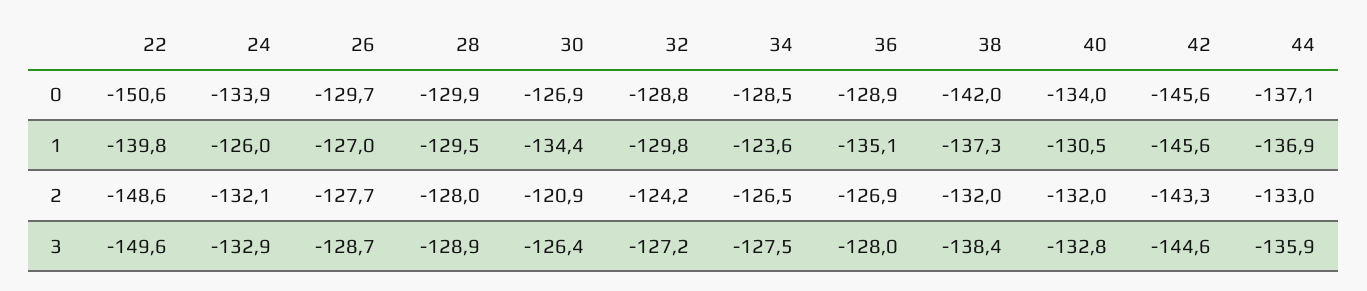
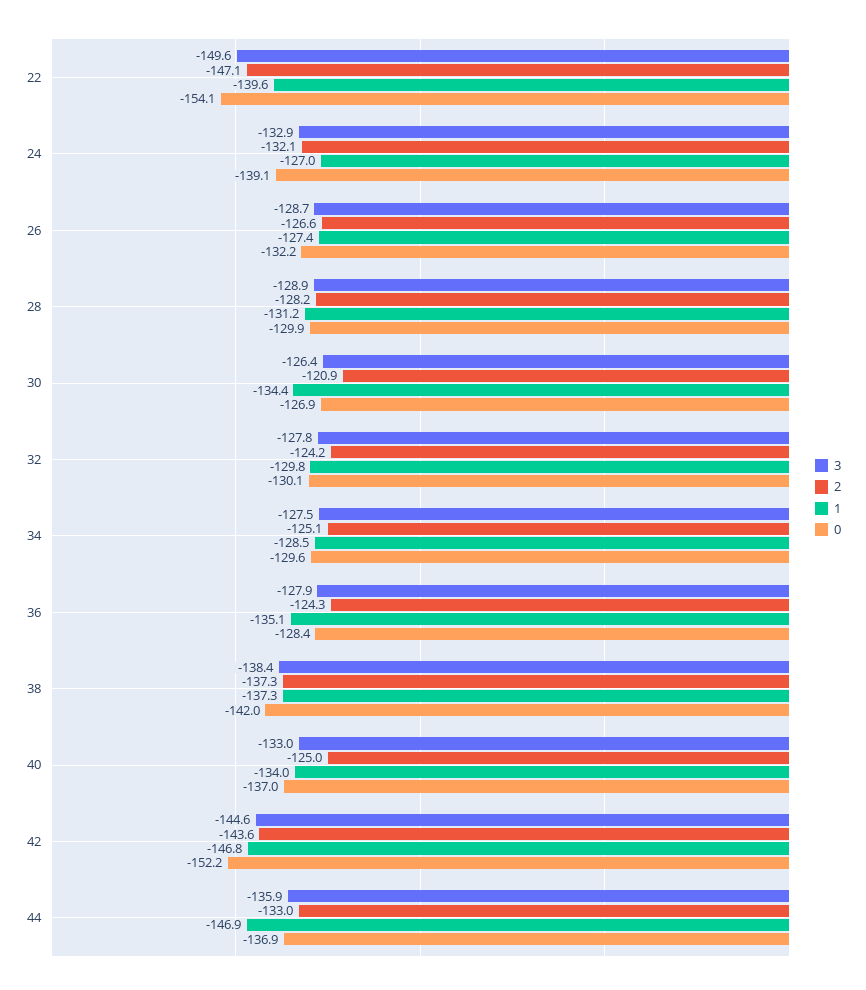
0, 22: -150.6 -> -154.1
0, 24: -133.9 -> -139.1
0, 26: -129.7 -> -132.2
0, 32: -128.8 -> -130.1
0, 34: -128.5 -> -129.6
0, 36: -128.9 -> -128.4
0, 40: -134 -> -137
0, 42: -145.6 -> -152.2
0, 44: -137.1 -> -136.9
1, 22: -139.8 -> -139.6
1, 24: -126 -> -127
1, 26: -127 -> -127.4
1, 28: -129.5 -> -131.2
1, 34: -123.6 -> -128.5
1, 40: -130.5 -> -134
1, 42: -145.6 -> -146.8
1, 44: -136.9 -> -146.9
2, 22: -148.6 -> -147.1
2, 26: -127.7 -> -126.6
2, 28: -128 -> -128.2
2, 34: -126.5 -> -125.1
2, 36: -126.9 -> -124.3
2, 38: -132 -> -137.3
2, 40: -132 -> -125
2, 42: -143.3 -> -143.6
3, 32: -127.2 -> -127.8
3, 36: -128 -> -127.9
3, 40: -132.8 -> -133

